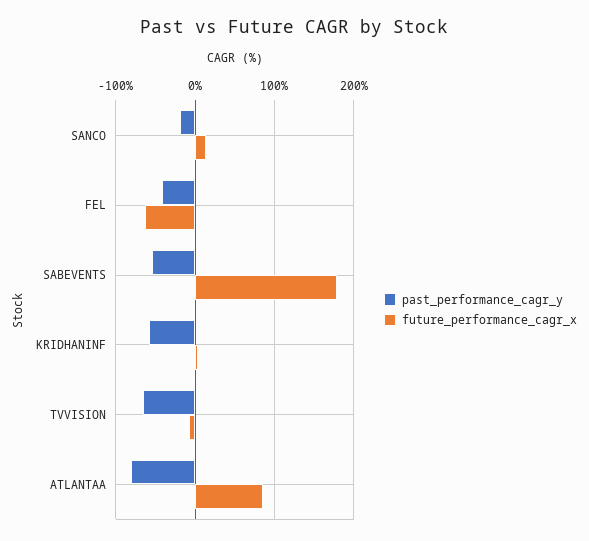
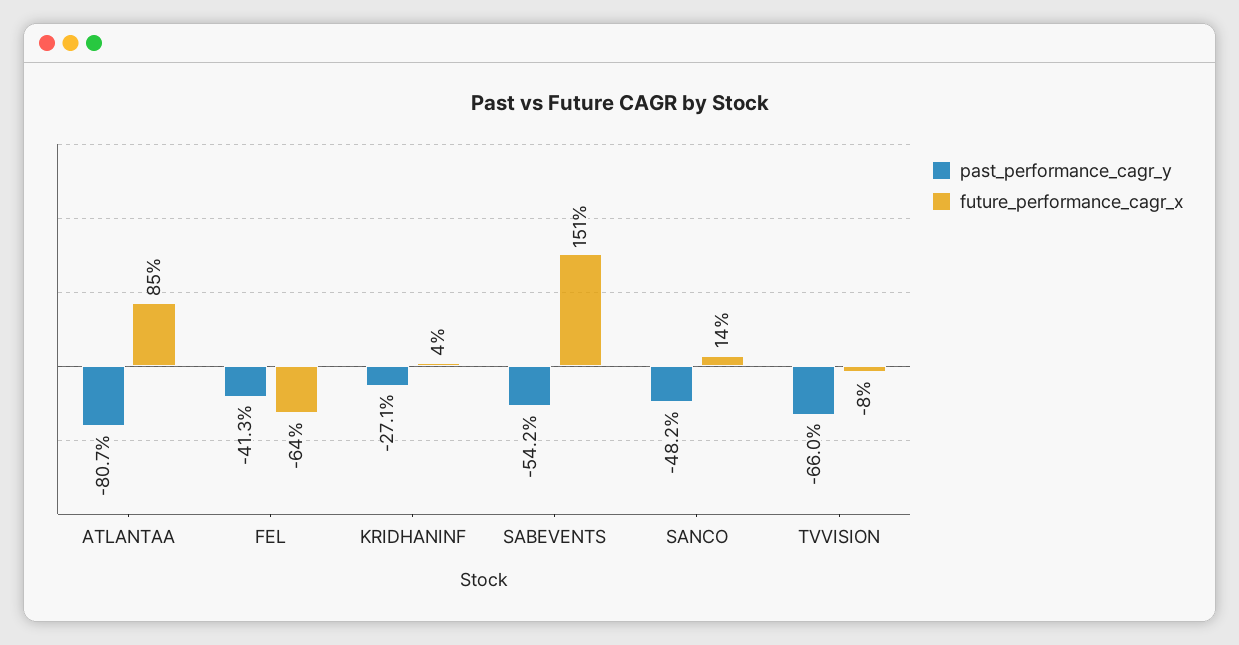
past_performance_cagr_y, SANCO: -20 -> -48.2
future_performance_cagr_x, SABEVENTS: 180 -> 151
past_performance_cagr_y, KRIDHANINF: -60 -> -27.1

